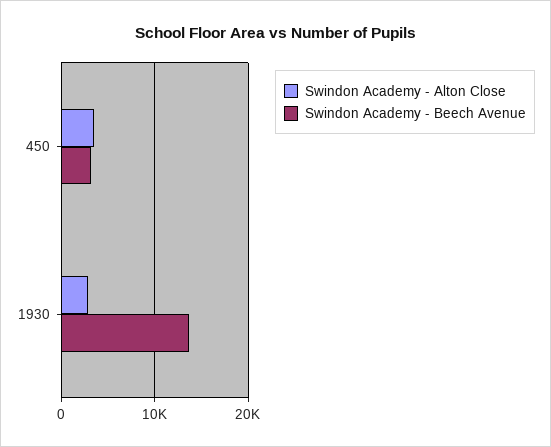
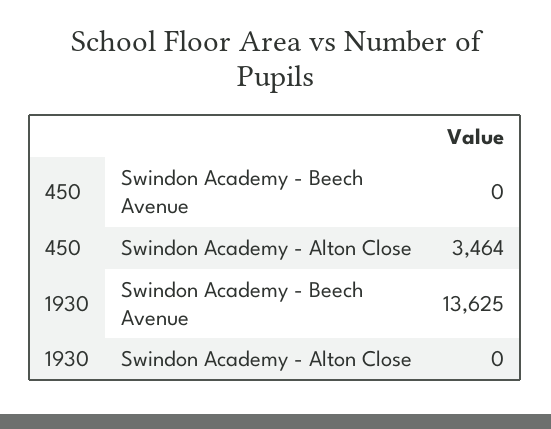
Swindon Academy - Beech Avenue, 450: 3000 -> 0
Swindon Academy - Alton Close, 1930: 3000 -> 0

